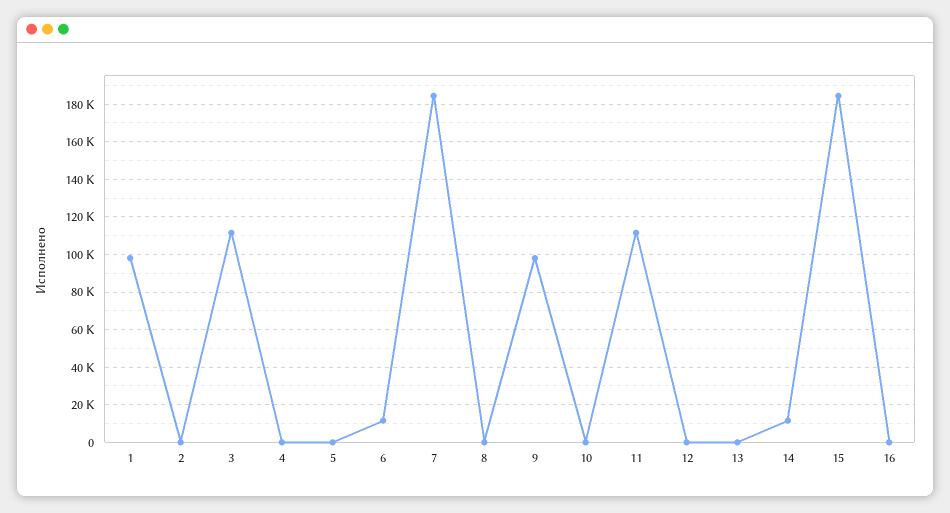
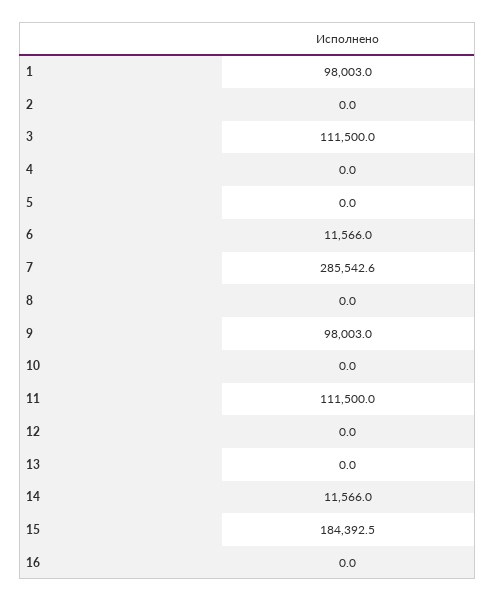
7: 185000 -> 285542.6

